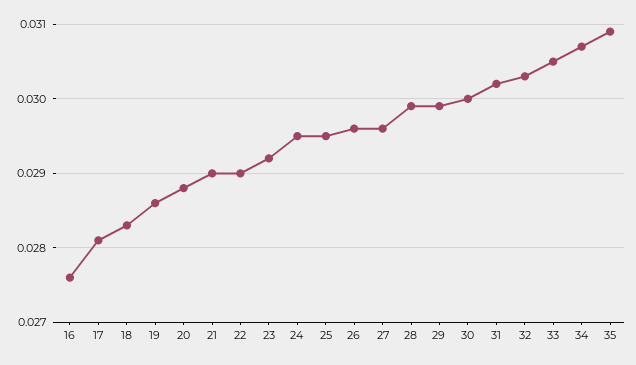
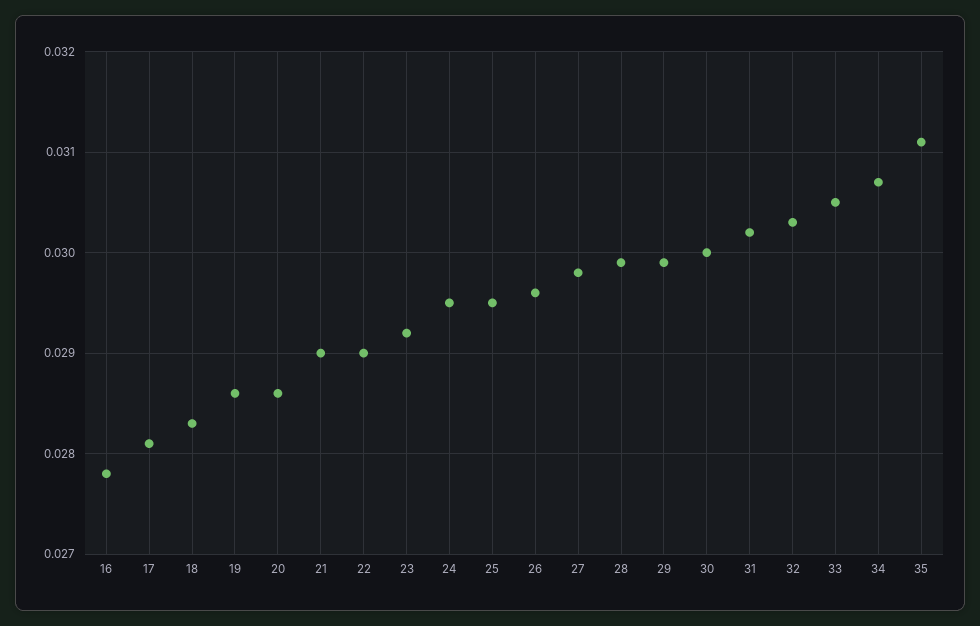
16: 0.0276 -> 0.0278
20: 0.0288 -> 0.0286
27: 0.0296 -> 0.0298
35: 0.0309 -> 0.0311

